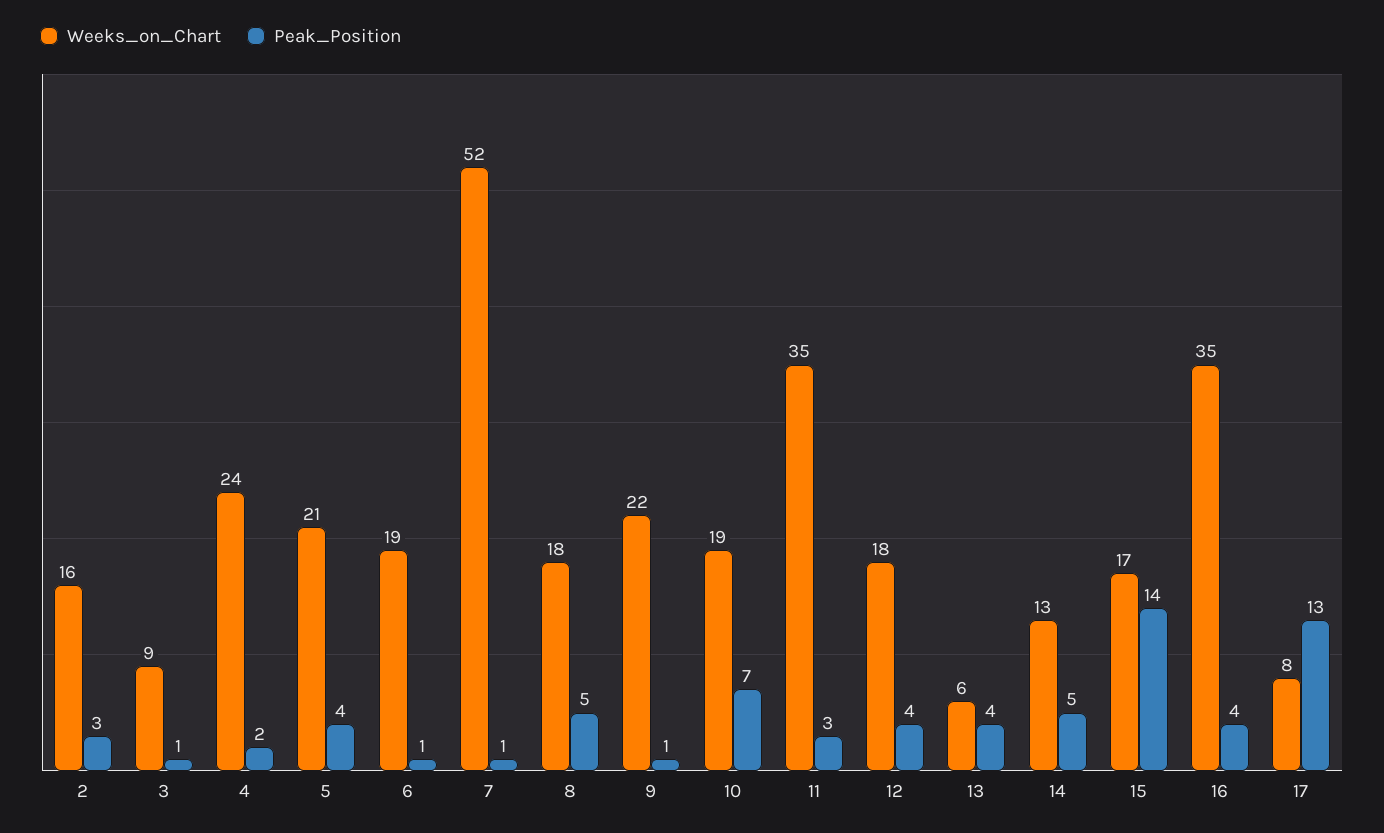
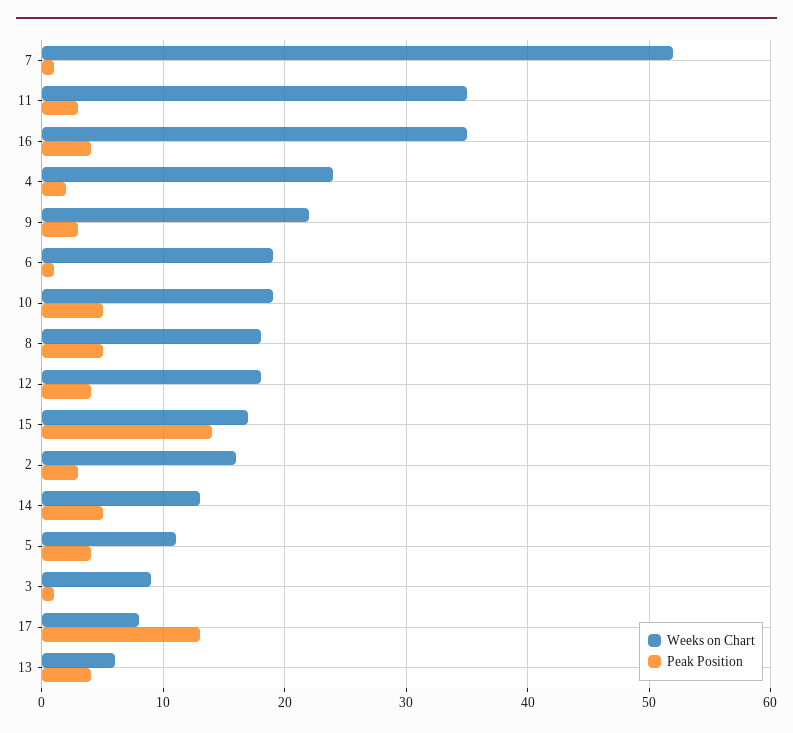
Weeks_on_Chart, 5: 21 -> 11
Peak_Position, 9: 1 -> 3
Peak_Position, 10: 7 -> 5

